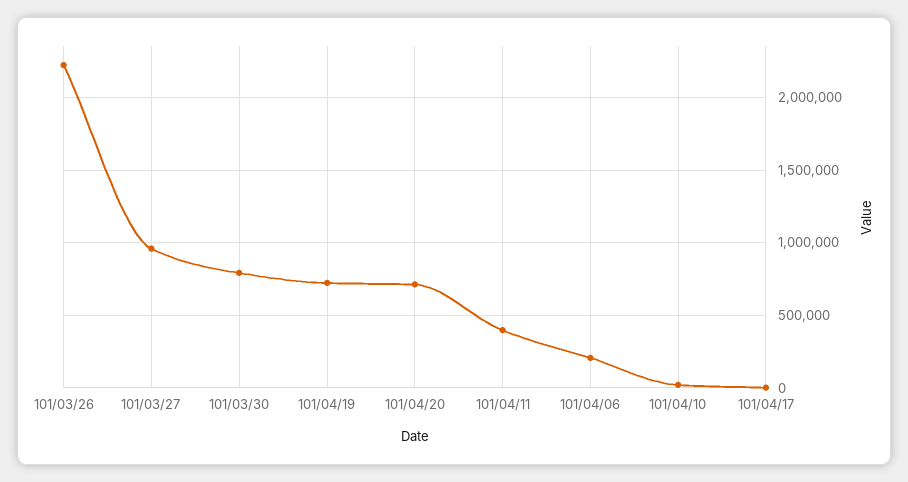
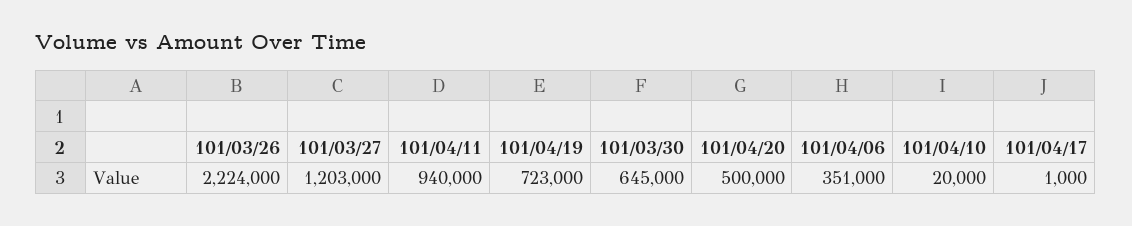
101/03/27: 950000 -> 1203000
101/03/30: 800000 -> 645000
101/04/20: 700000 -> 500000
101/04/11: 400000 -> 940000
101/04/06: 200000 -> 351000

